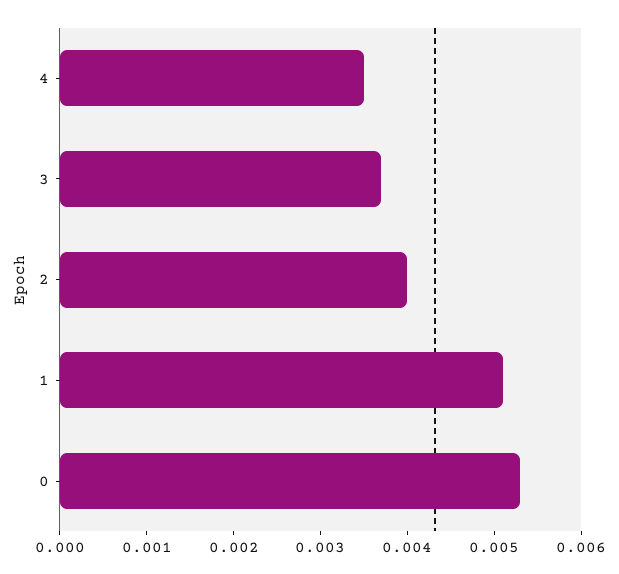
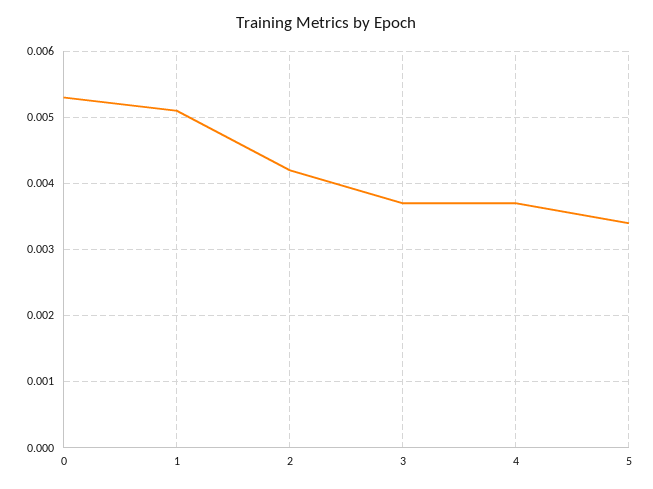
4: 0.0035 -> 0.0037
2: 0.004 -> 0.0042
5: none -> 0.0034

